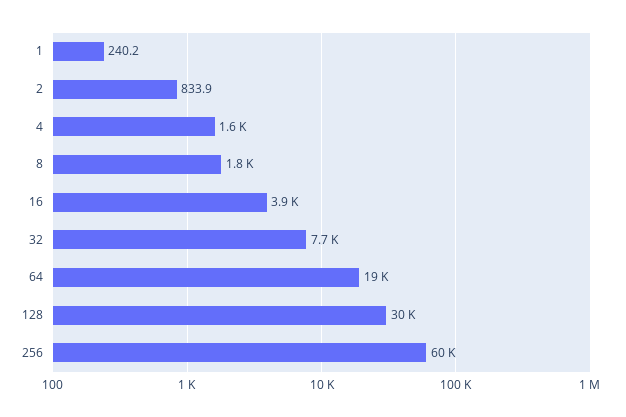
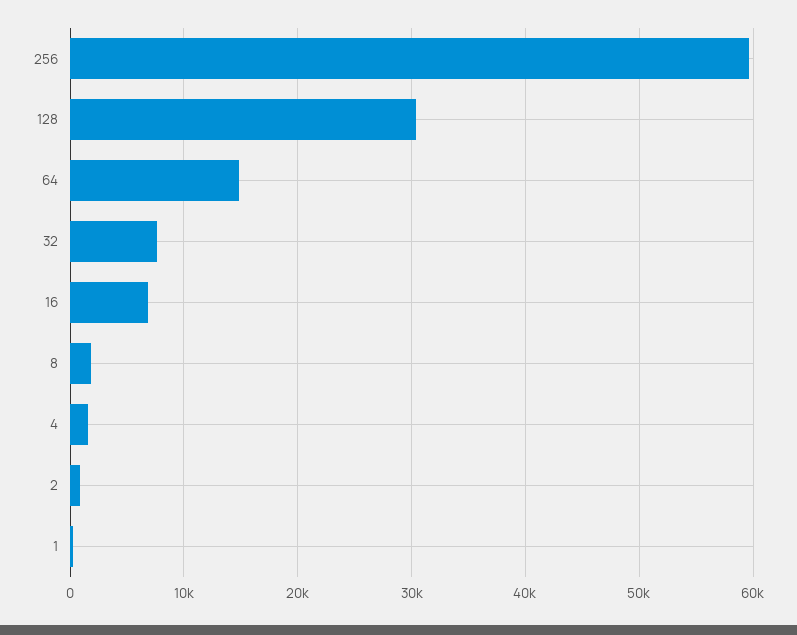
16: 3900 -> 7000
64: 19000 -> 15000

